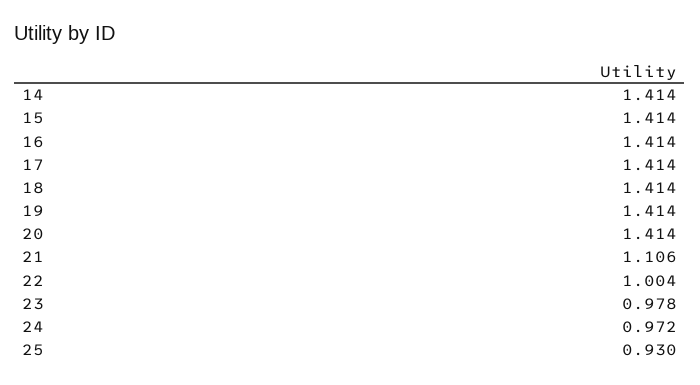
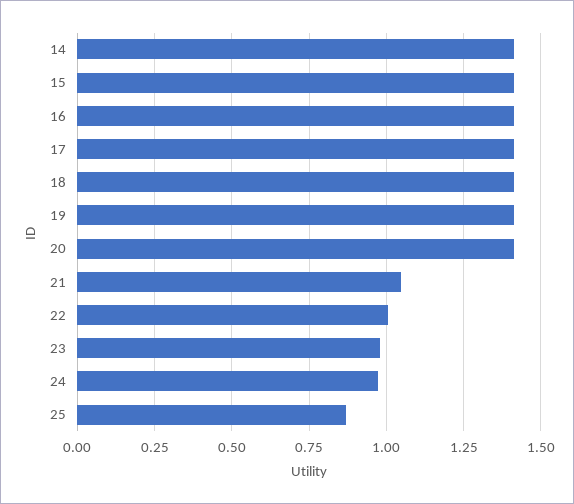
21: 1.106 -> 1.05
25: 0.93 -> 0.875

